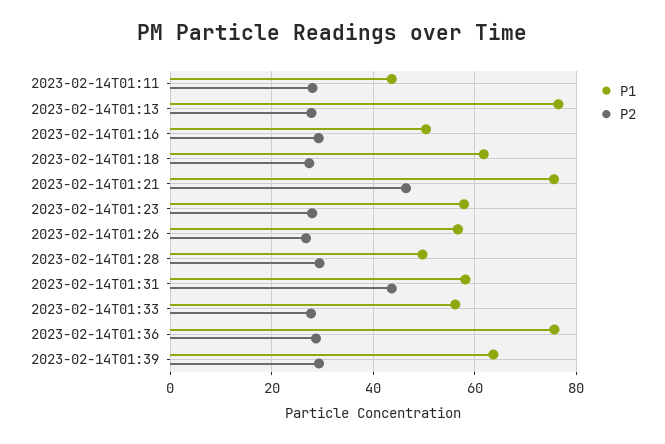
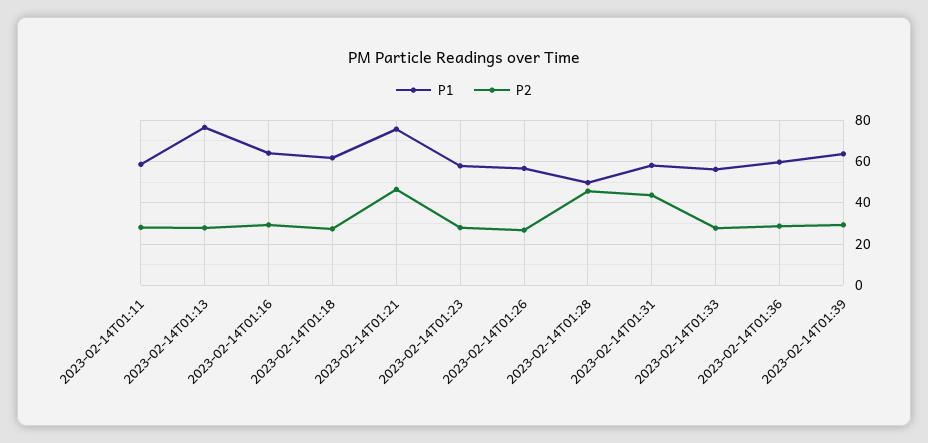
P1, 2023-02-14T01:11: 44 -> 60
P1, 2023-02-14T01:16: 50 -> 65
P2, 2023-02-14T01:28: 30 -> 45
P1, 2023-02-14T01:36: 76 -> 60

